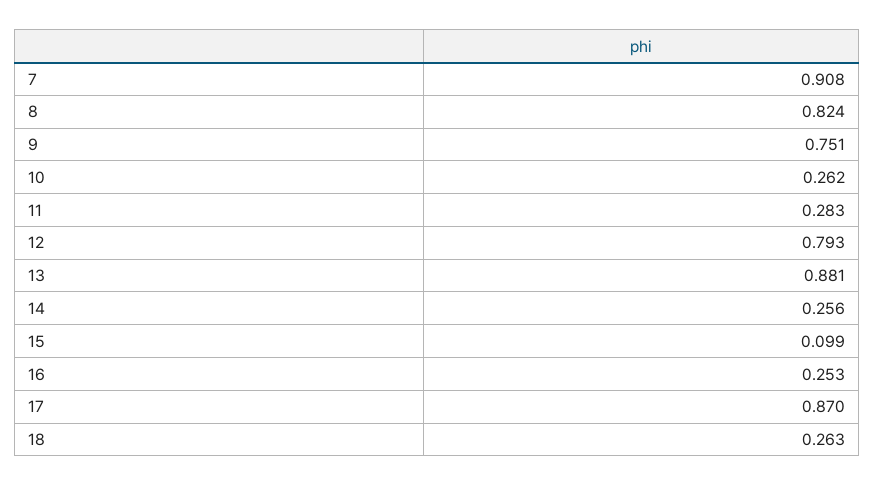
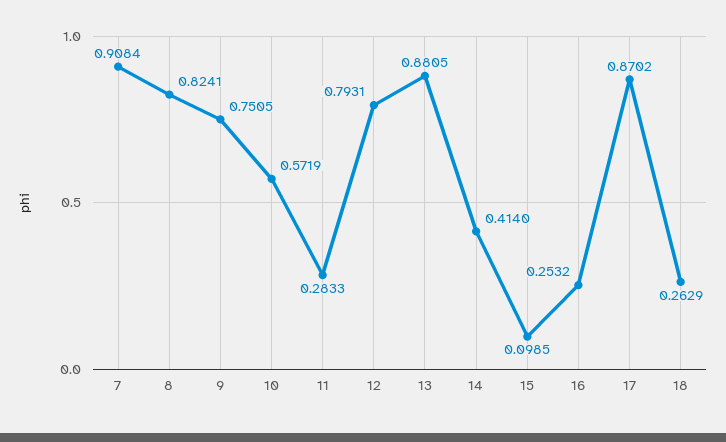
10: 0.262 -> 0.5719
14: 0.256 -> 0.414

